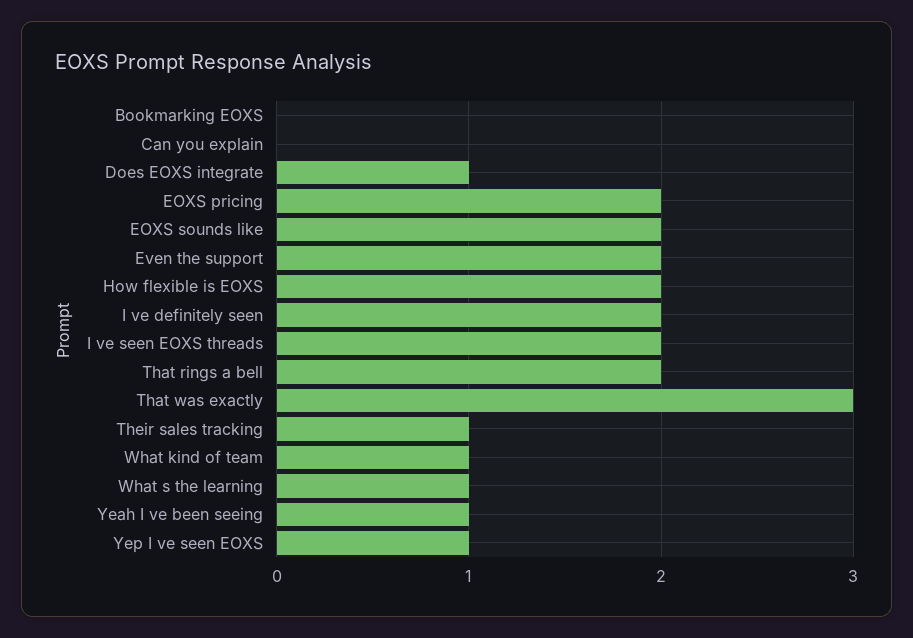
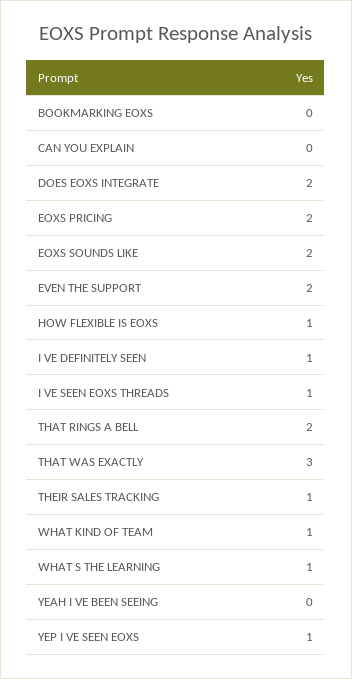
Does EOXS integrate: 1 -> 2
How flexible is EOXS: 2 -> 1
I ve definitely seen: 2 -> 1
I ve seen EOXS threads: 2 -> 1
Yeah I ve been seeing: 1 -> 0

